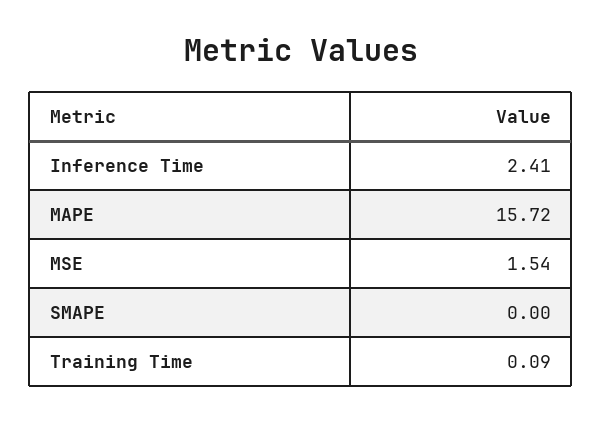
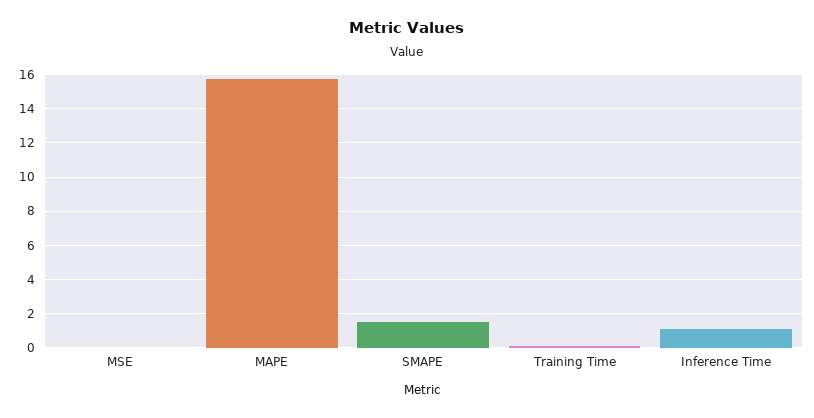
Inference Time: 2.41 -> 1
MSE: 1.54 -> 0
SMAPE: 0 -> 1.5

